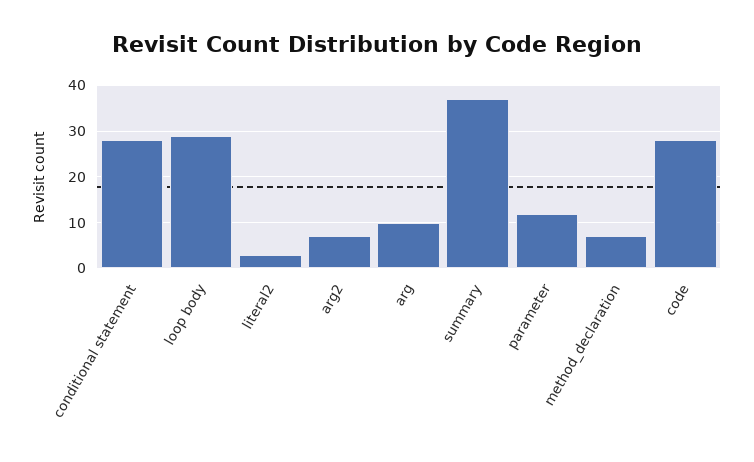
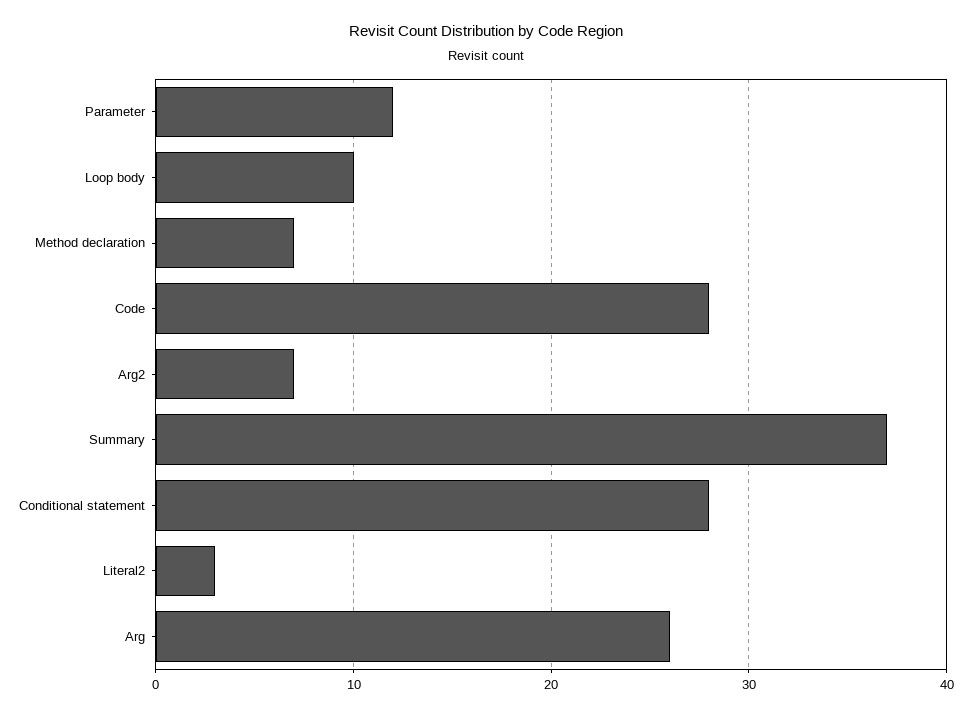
loop body: 30 -> 10
arg: 10 -> 26

